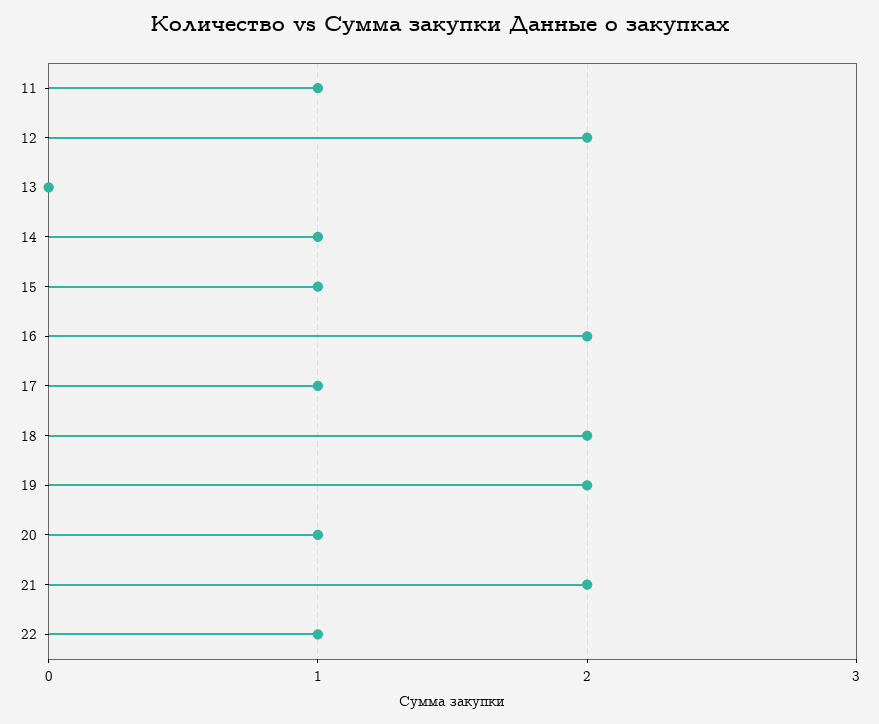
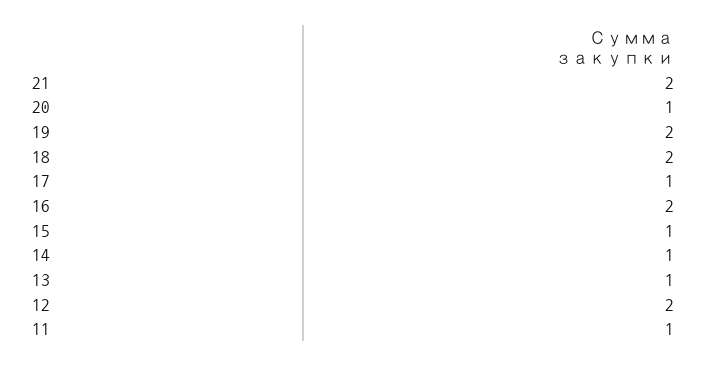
13: 0 -> 1
22: 1 -> none

